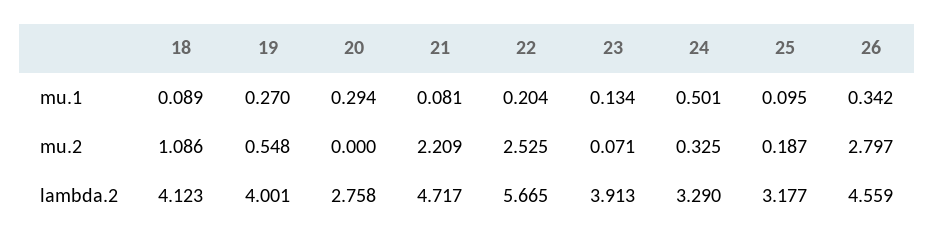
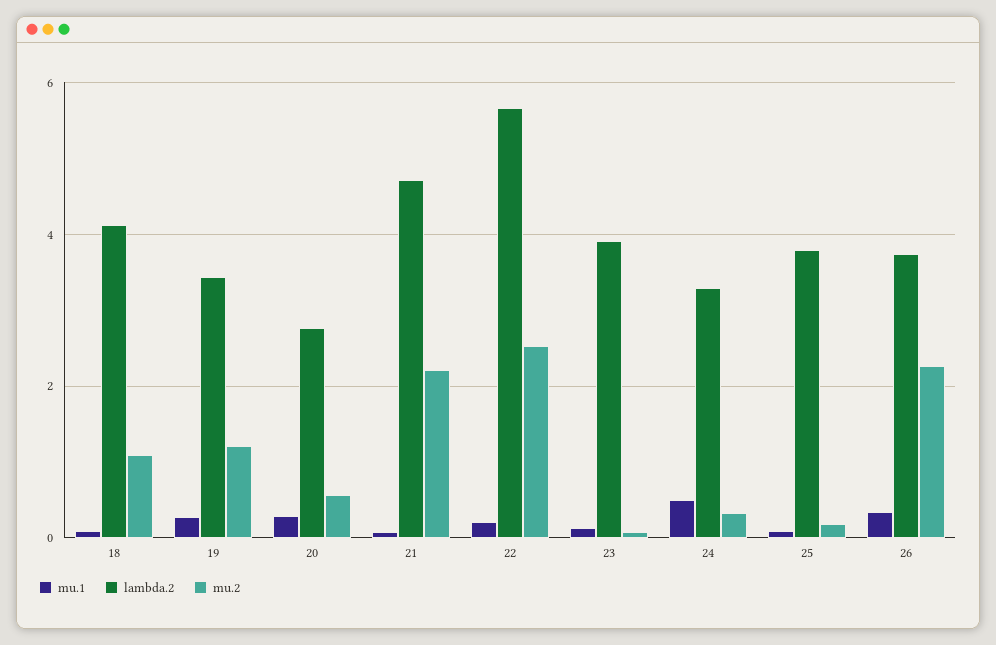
mu.2, 19: 0.548 -> 1.2
mu.2, 20: 0 -> 0.6
mu.2, 26: 2.797 -> 2.2
lambda.2, 19: 4.001 -> 3.4
lambda.2, 25: 3.177 -> 3.8
lambda.2, 26: 4.559 -> 3.8

